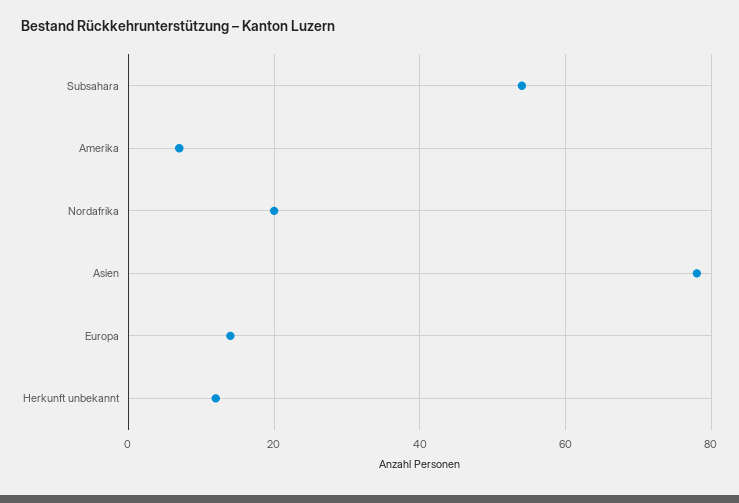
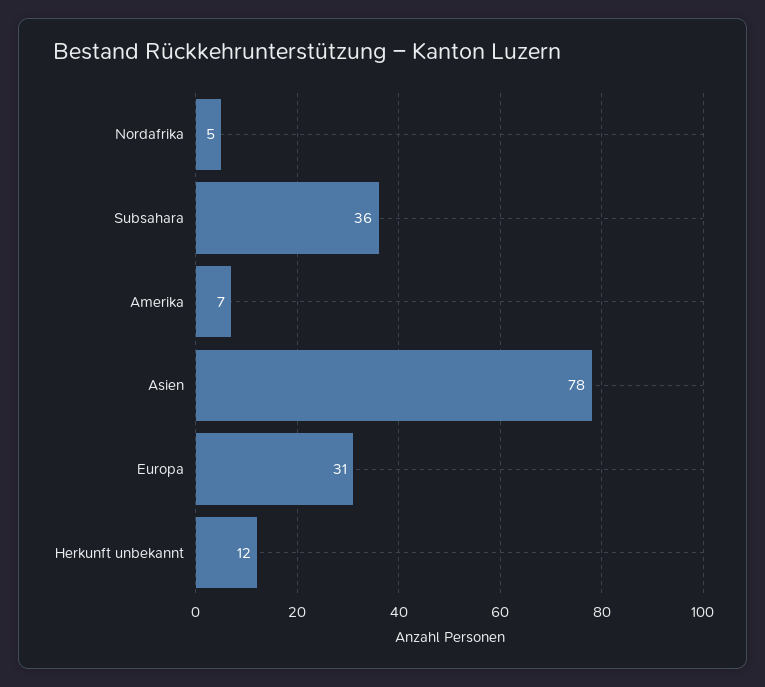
Subsahara: 55 -> 36
Nordafrika: 20 -> 5
Europa: 15 -> 31

